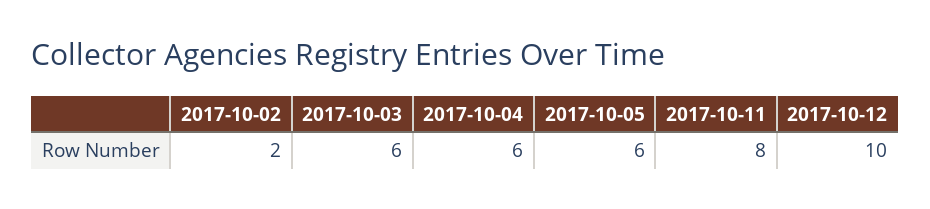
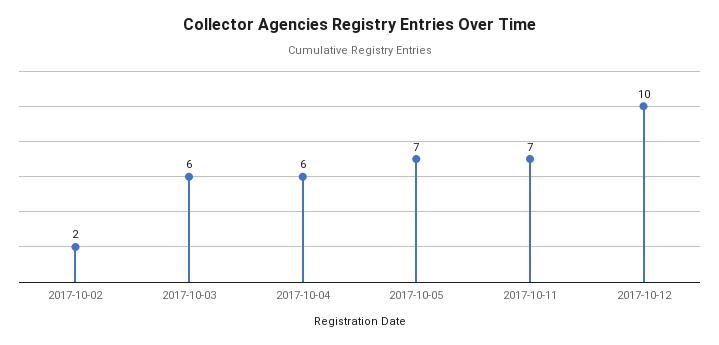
2017-10-05: 6 -> 7
2017-10-11: 8 -> 7

